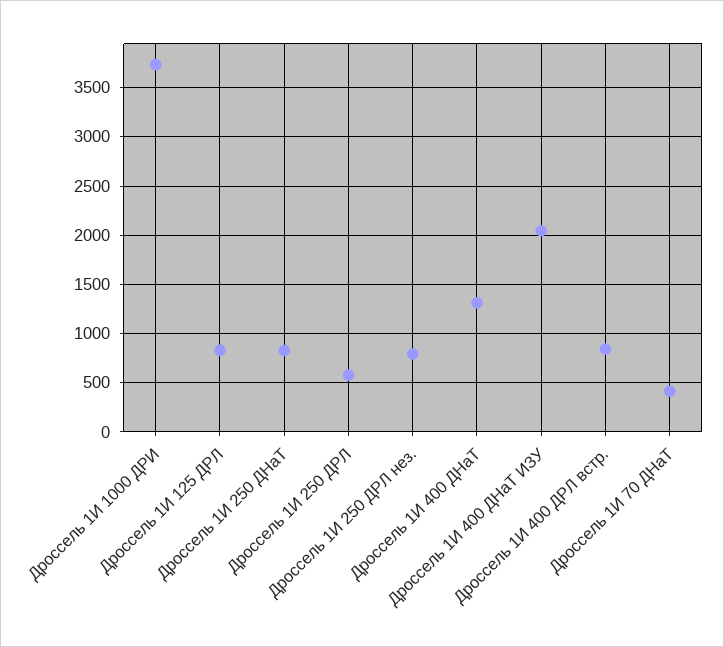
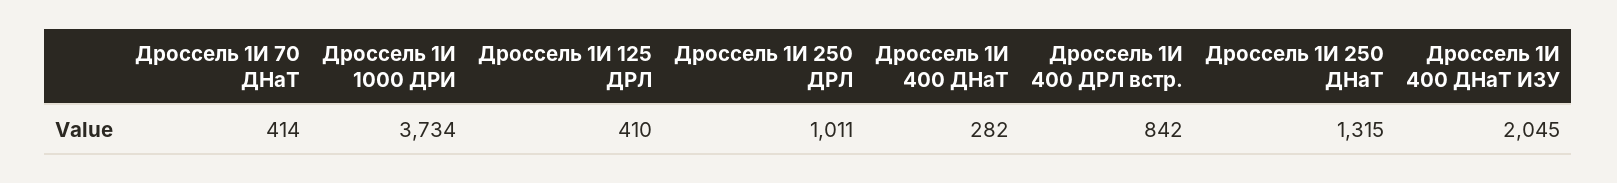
Дроссель 1И 125 ДРЛ: 800 -> 410
Дроссель 1И 250 ДНаТ: 800 -> 1315
Дроссель 1И 250 ДРЛ: 600 -> 1011
Дроссель 1И 250 ДРЛ нез.: 800 -> none
Дроссель 1И 400 ДНаТ: 1300 -> 282

